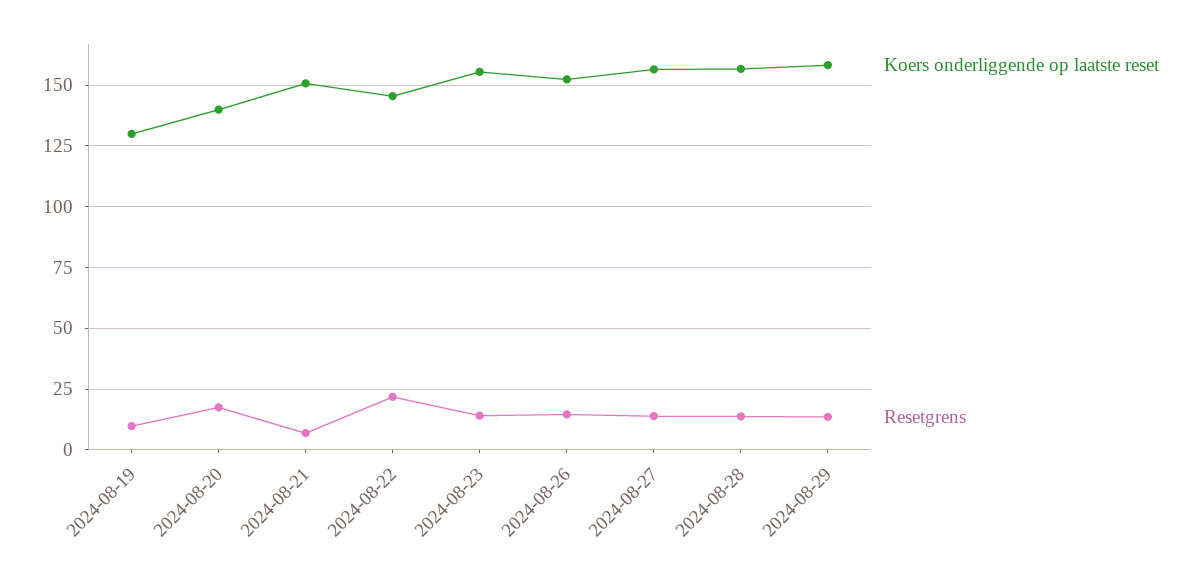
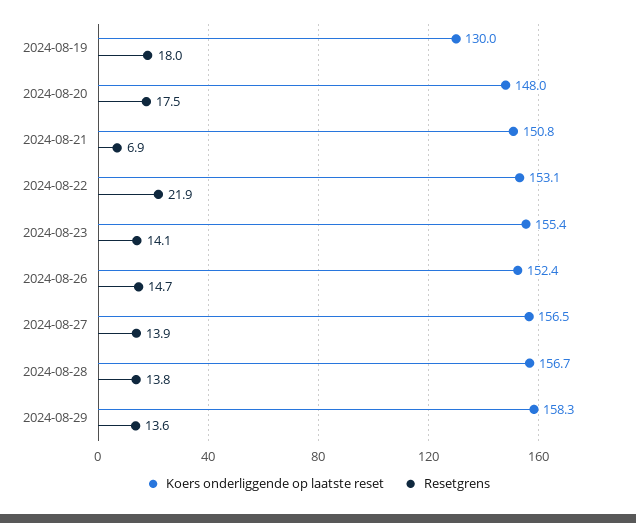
Resetgrens, 2024-08-19: 10 -> 18
Koers onderliggende op laatste reset, 2024-08-20: 140 -> 148
Koers onderliggende op laatste reset, 2024-08-22: 145 -> 153.1

